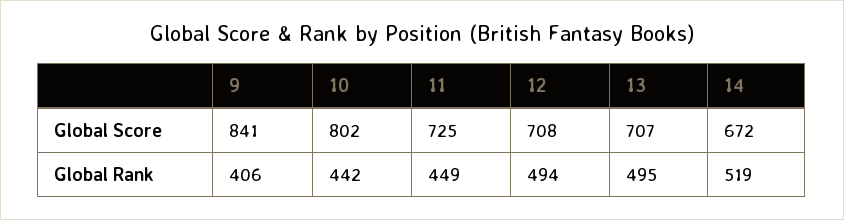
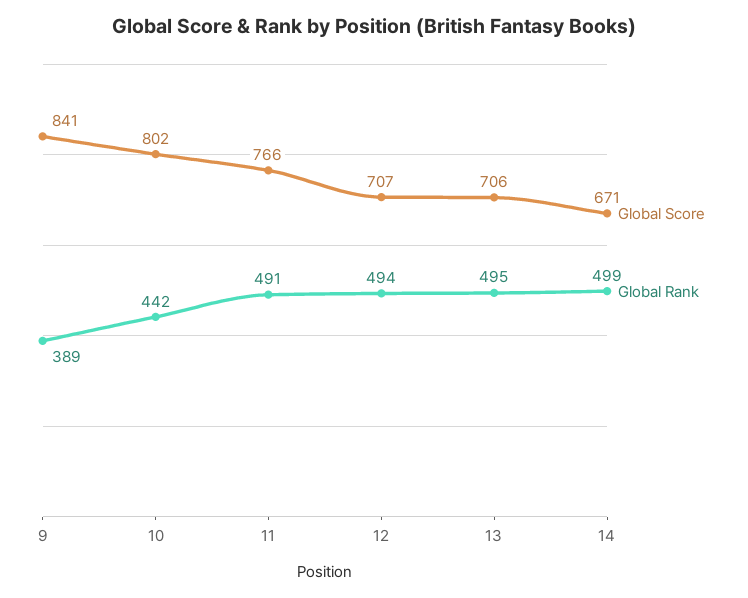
Global Score, 11: 725 -> 766
Global Score, 12: 708 -> 707
Global Score, 13: 707 -> 706
Global Score, 14: 672 -> 671
Global Rank, 9: 406 -> 389
Global Rank, 11: 449 -> 491
Global Rank, 14: 519 -> 499

